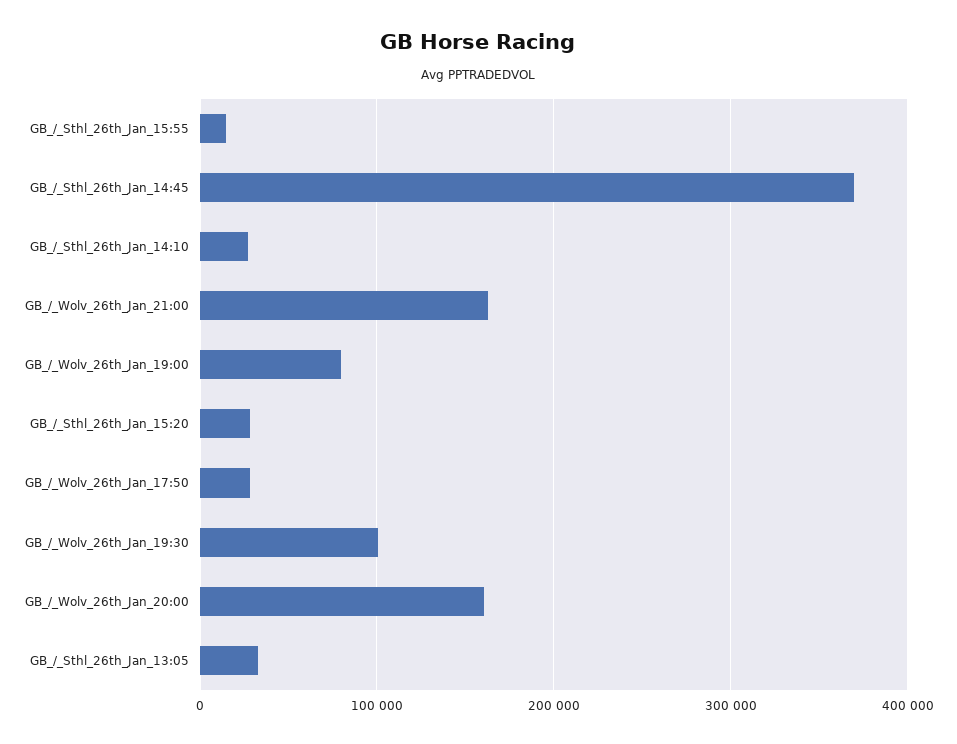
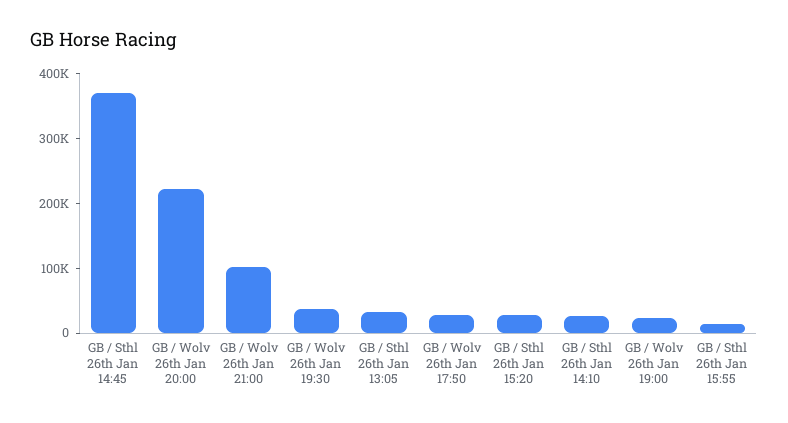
GB_/_Wolv_26th_Jan_21:00: 160000 -> 100000
GB_/_Wolv_26th_Jan_19:00: 80000 -> 20000
GB_/_Wolv_26th_Jan_19:30: 100000 -> 40000
GB_/_Wolv_26th_Jan_20:00: 160000 -> 220000

